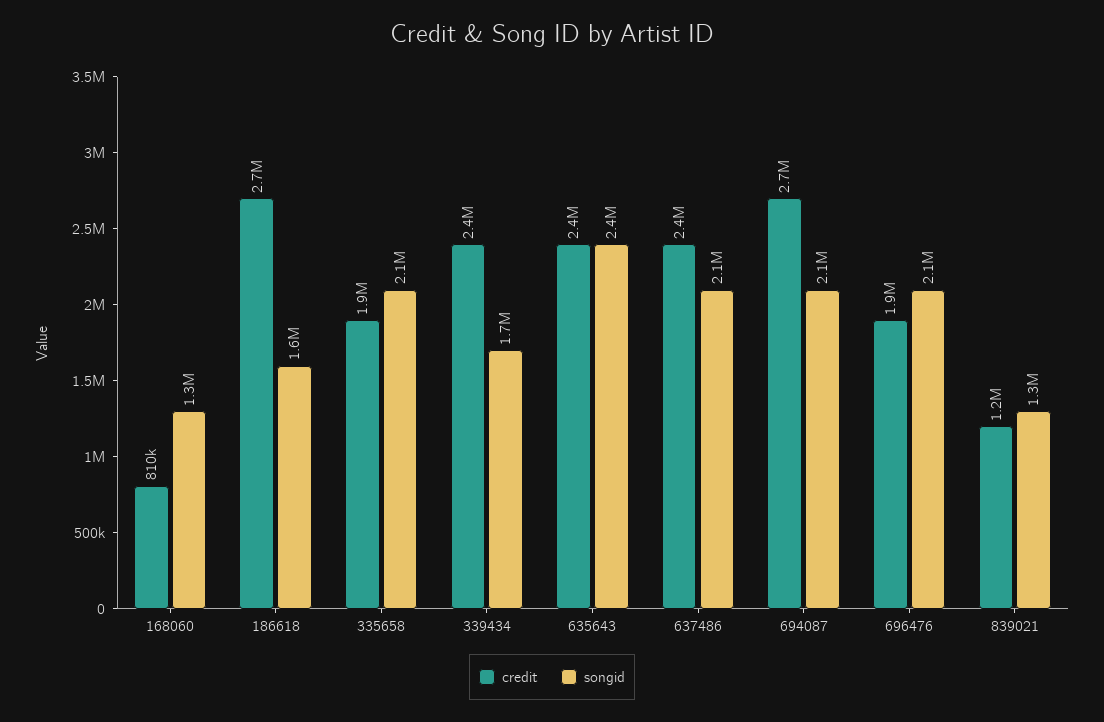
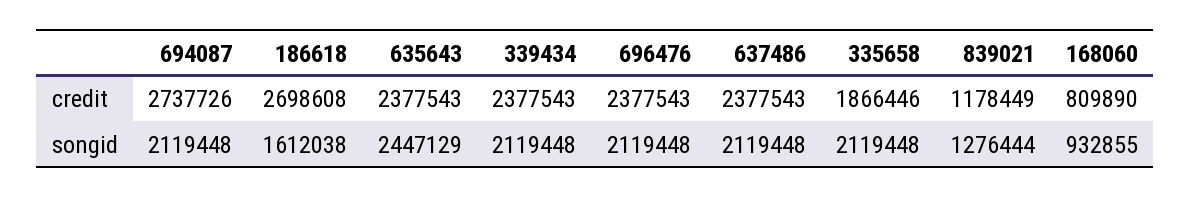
songid, 168060: 1300000 -> 932855
songid, 339434: 1700000 -> 2119448
credit, 696476: 1900000 -> 2377543

